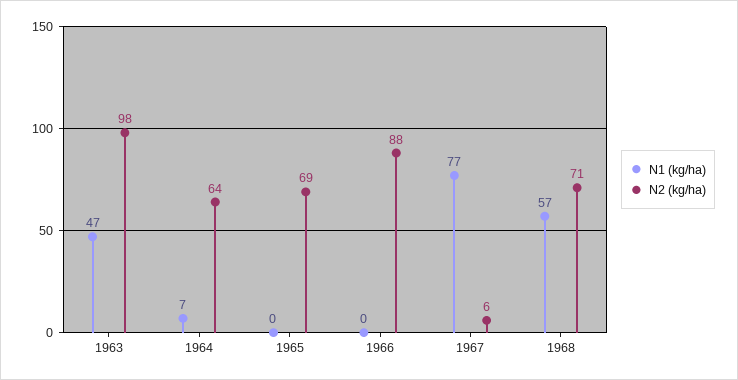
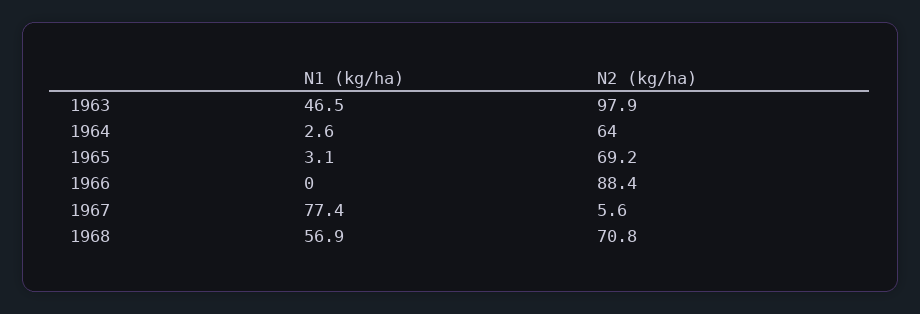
N1 (kg/ha), 1964: 7 -> 2.6
N1 (kg/ha), 1965: 0 -> 3.1

